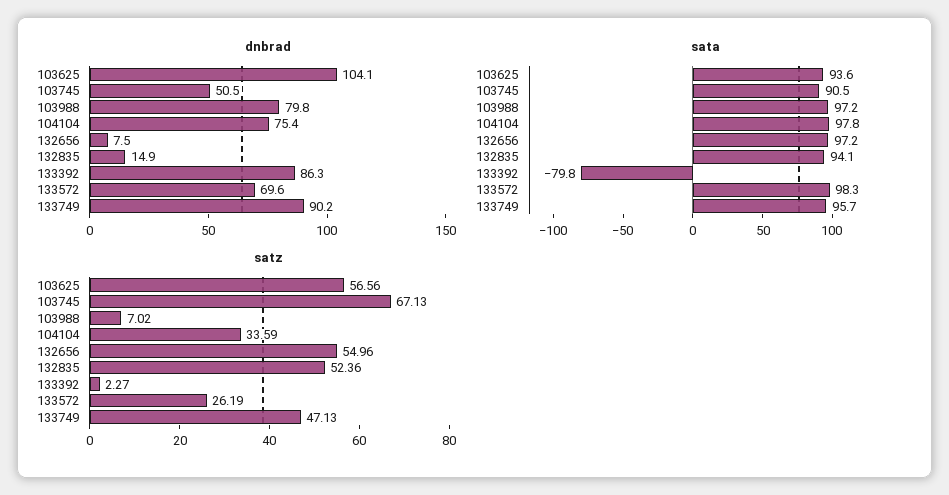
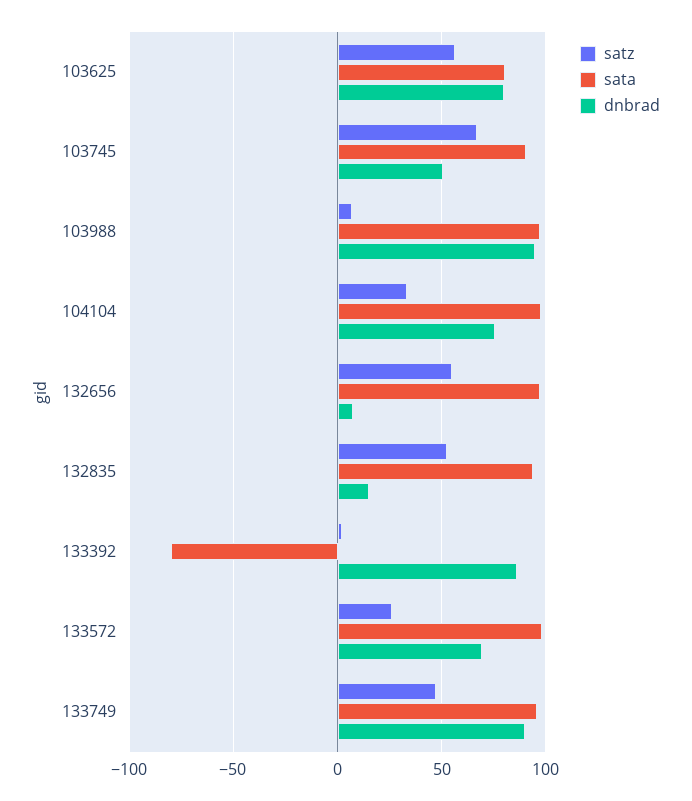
dnbrad, 103625: 104.1 -> 80
dnbrad, 103988: 79.8 -> 95
sata, 103625: 93.6 -> 80

